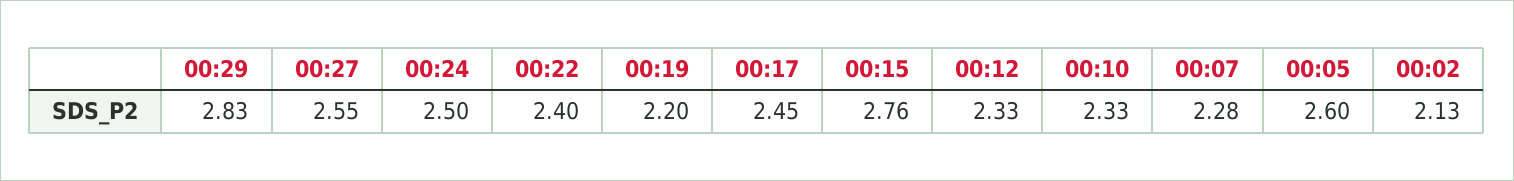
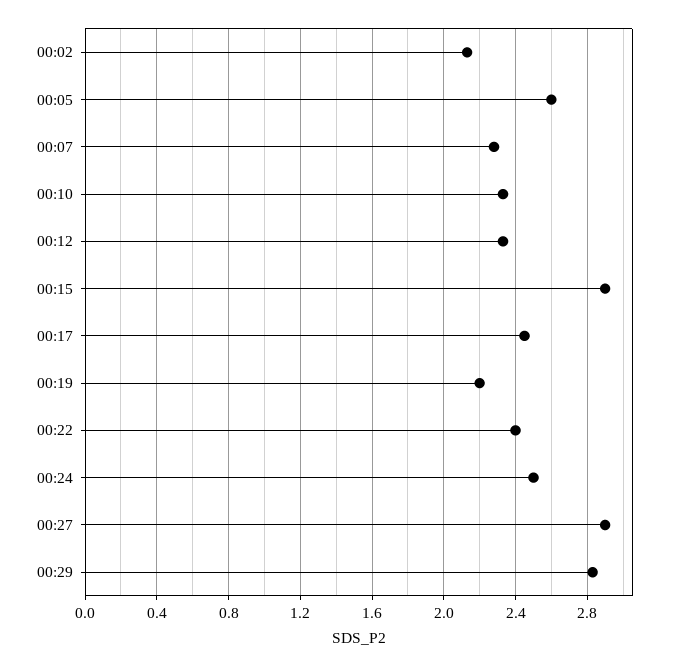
00:27: 2.55 -> 2.9
00:15: 2.76 -> 2.9

